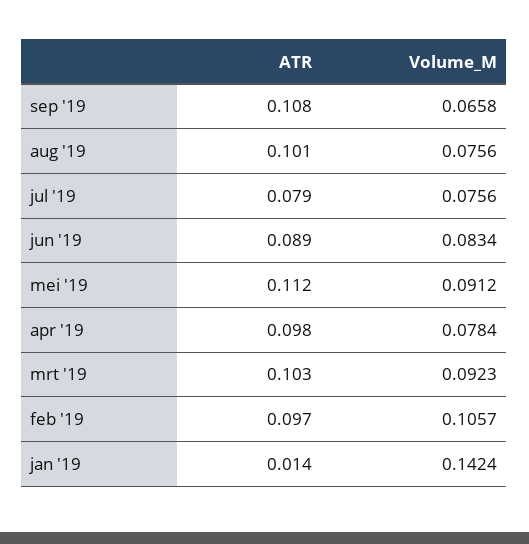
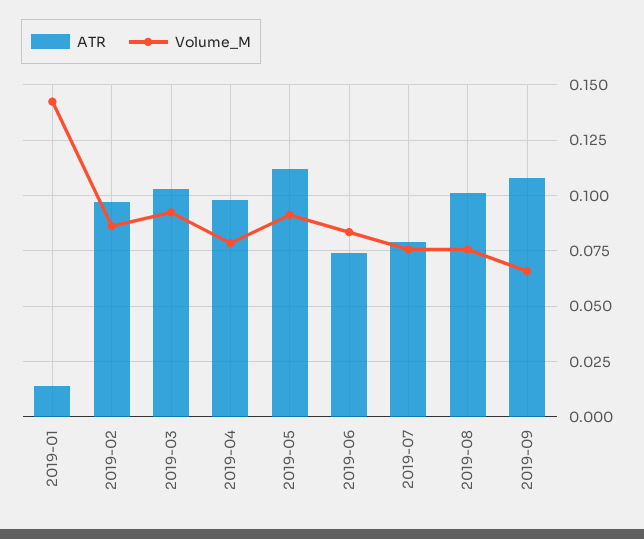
ATR, jun '19: 0.089 -> 0.075
Volume_M, feb '19: 0.1057 -> 0.085

